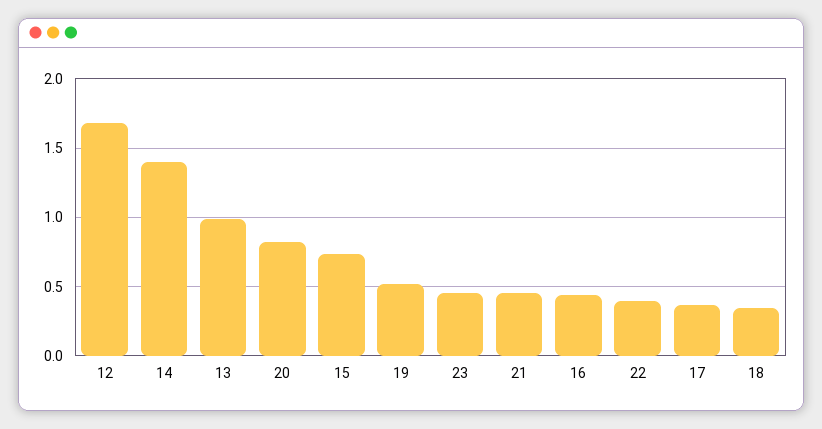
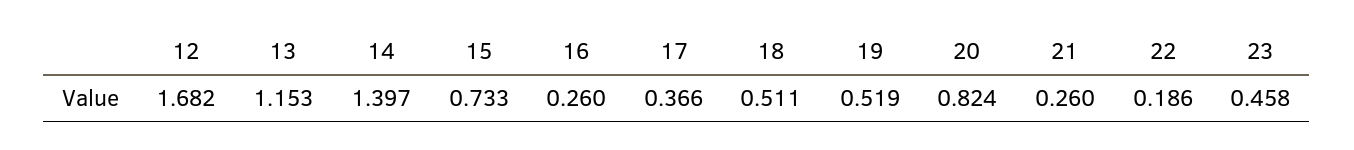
13: 1 -> 1.153
21: 0.45 -> 0.26
16: 0.45 -> 0.26
22: 0.4 -> 0.186
18: 0.35 -> 0.511

